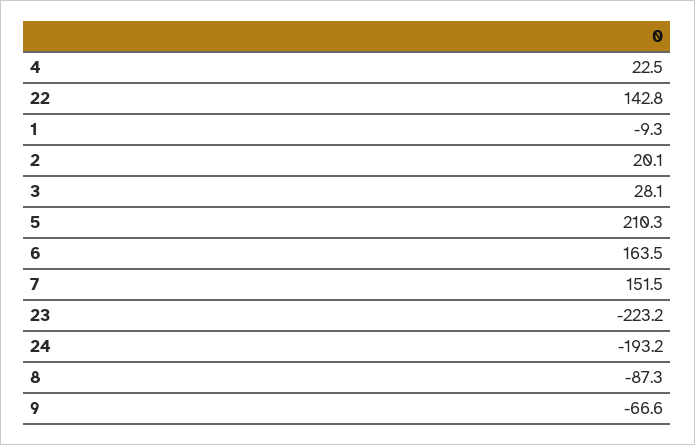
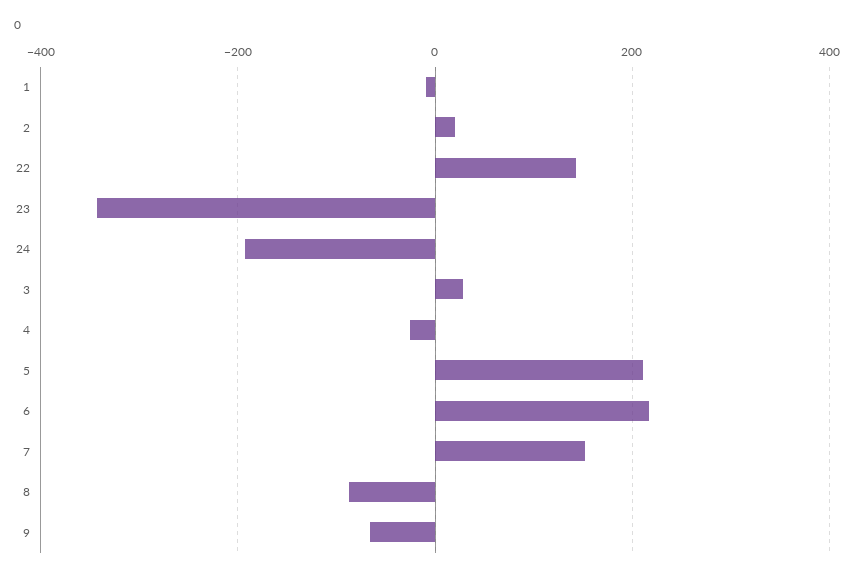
4: 22.5 -> -20
6: 163.5 -> 220
23: -223.2 -> -340

